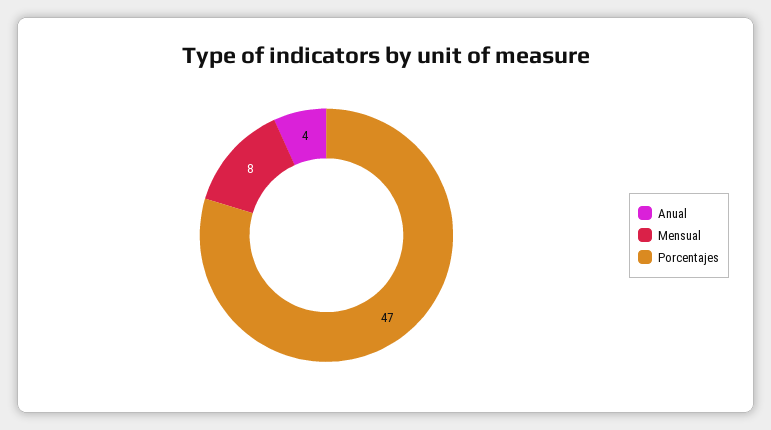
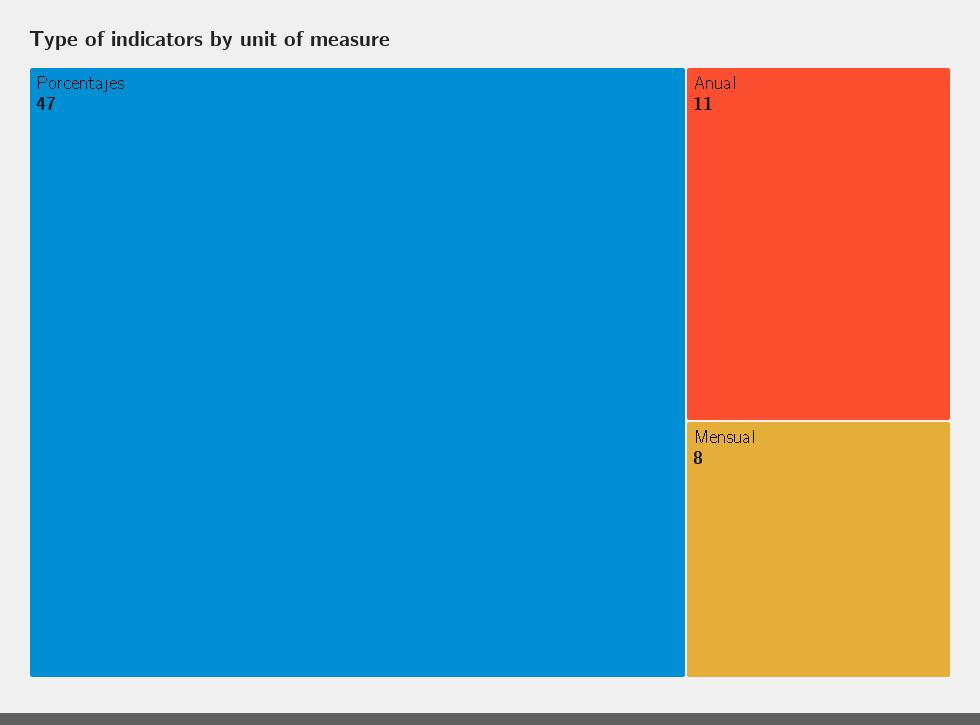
Anual: 4 -> 11

